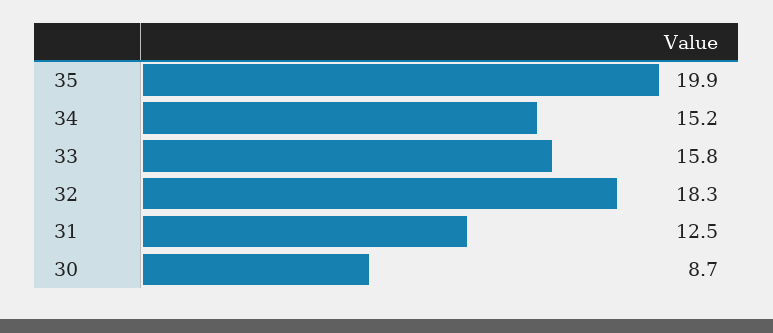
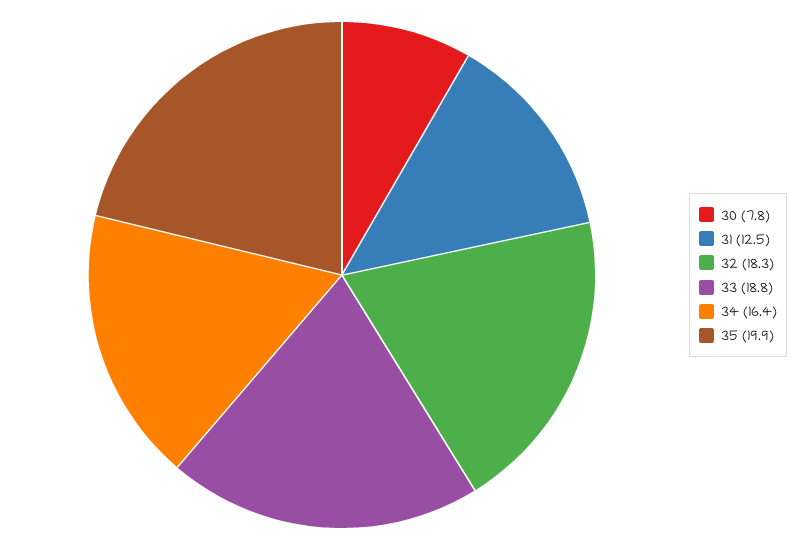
34: 15.2 -> 16.4
33: 15.8 -> 18.8
30: 8.7 -> 7.8

